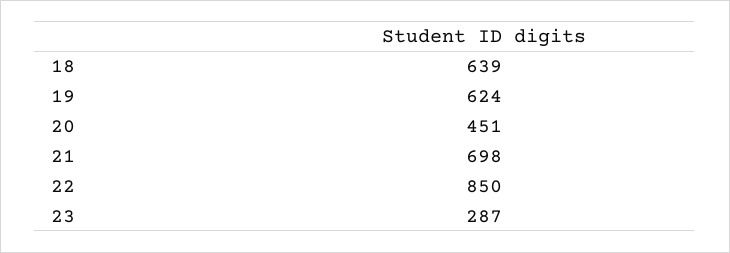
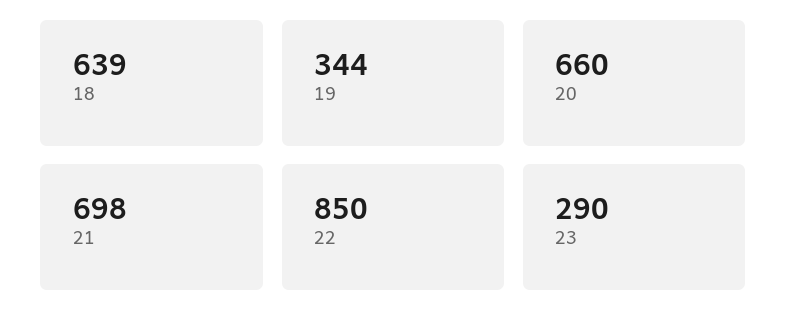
19: 624 -> 344
20: 451 -> 660
23: 287 -> 290

